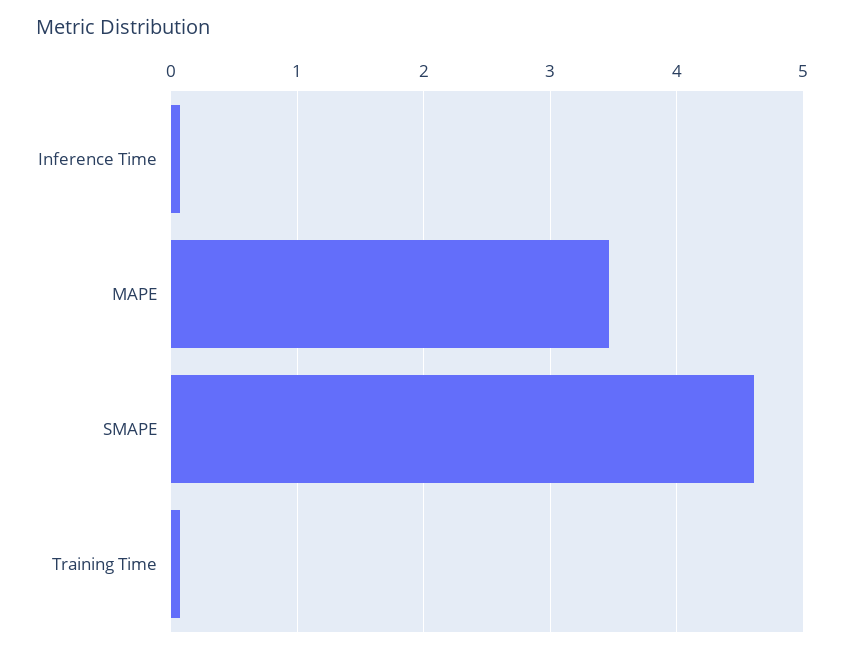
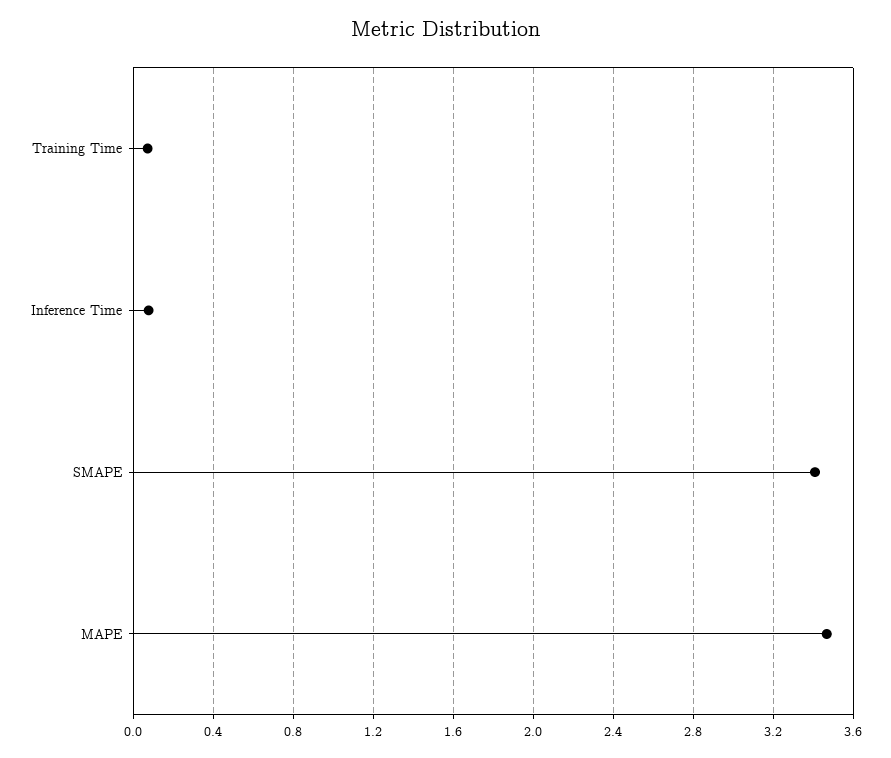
SMAPE: 4.6 -> 3.4

